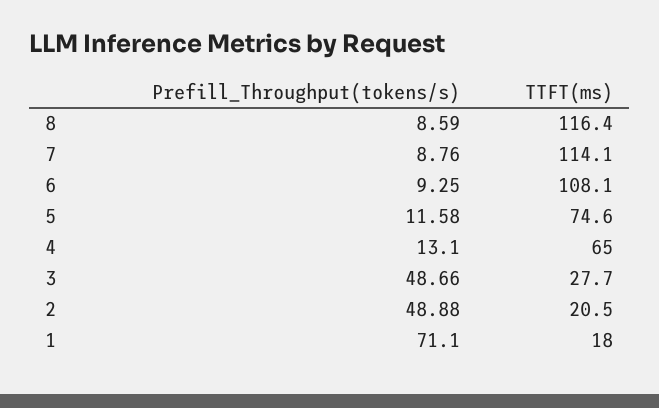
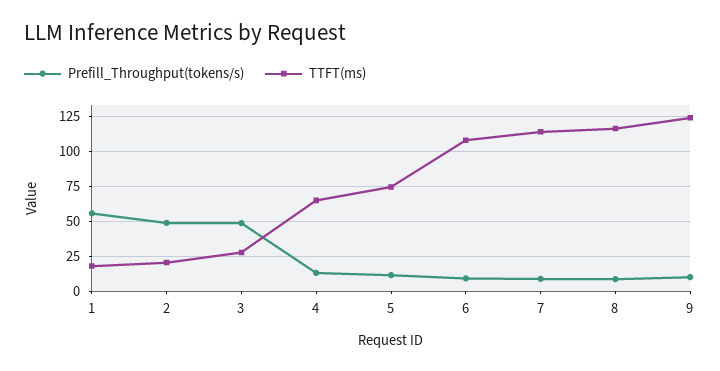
Prefill_Throughput(tokens/s), 1: 71.1 -> 55
Prefill_Throughput(tokens/s), 9: none -> 10
TTFT(ms), 9: none -> 125

